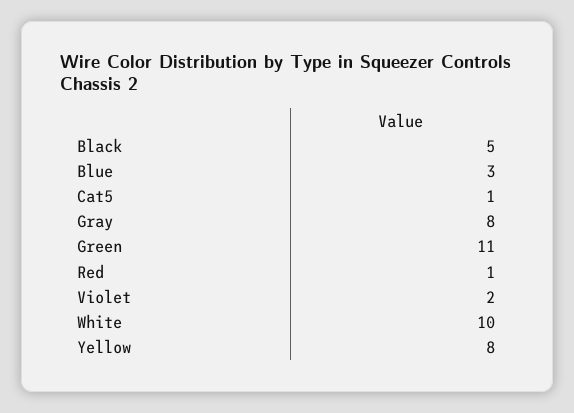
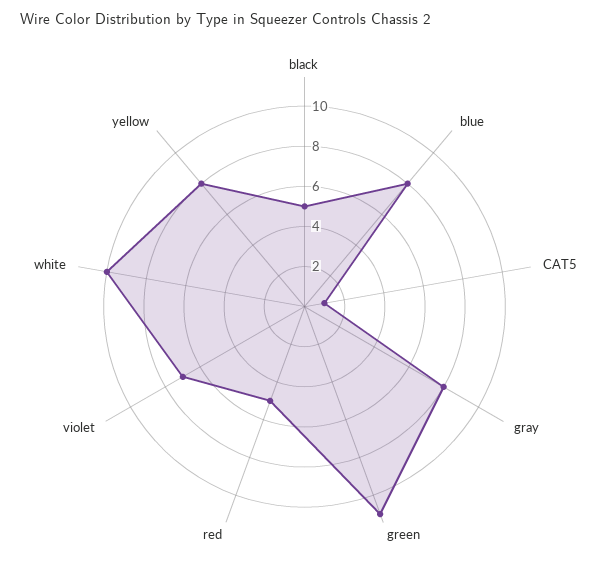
Blue: 3 -> 8
Red: 1 -> 5
Violet: 2 -> 7

